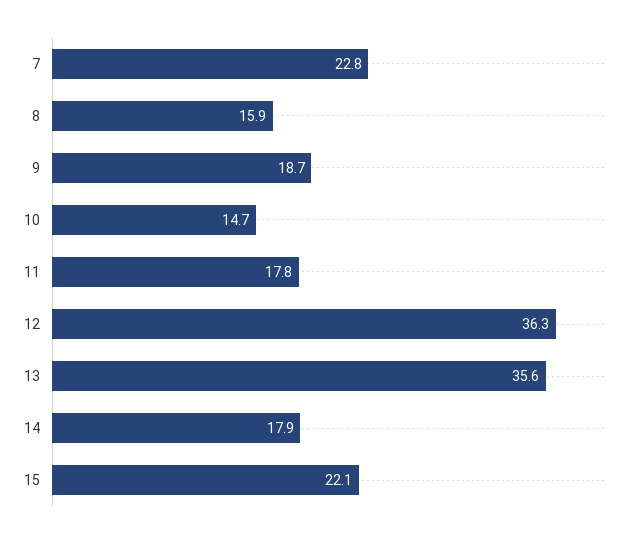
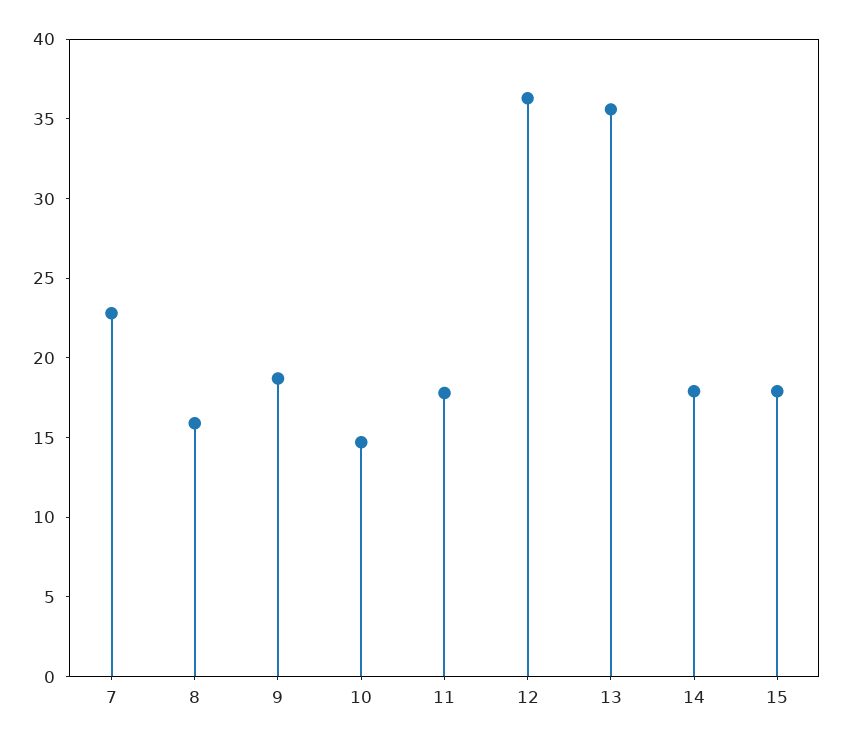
15: 22.1 -> 18

